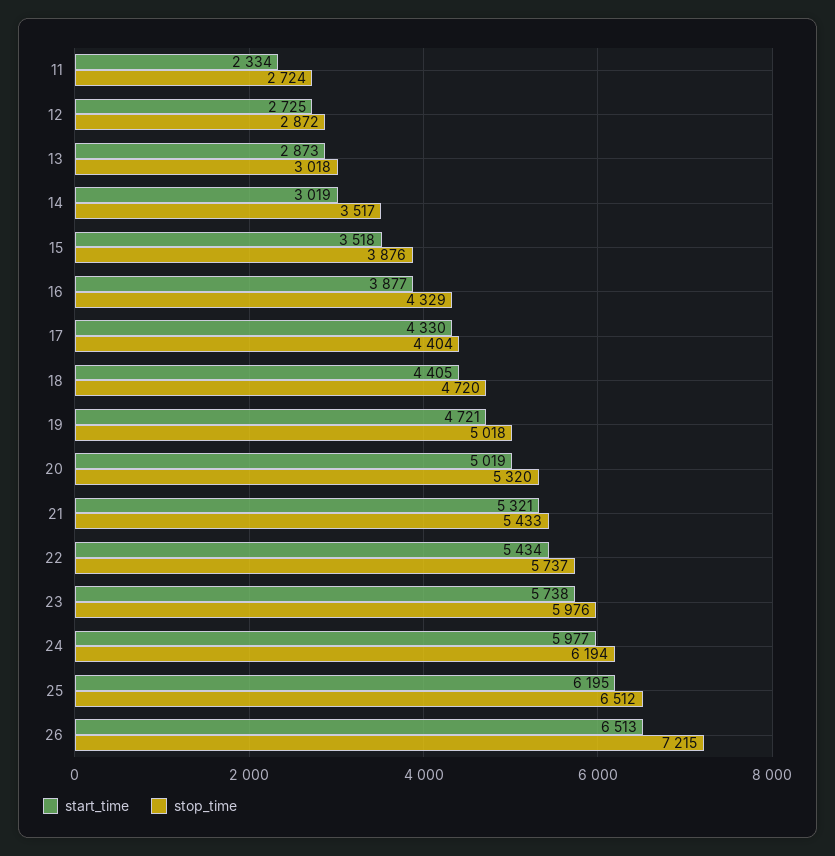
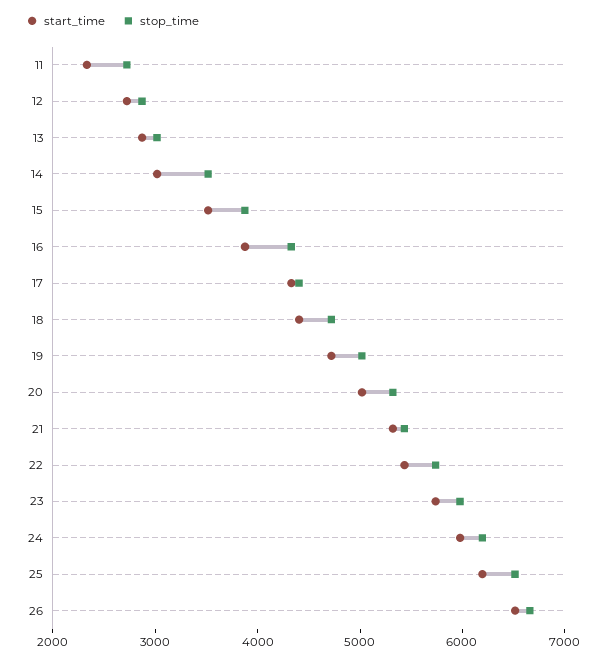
stop_time, 26: 7215 -> 6600

